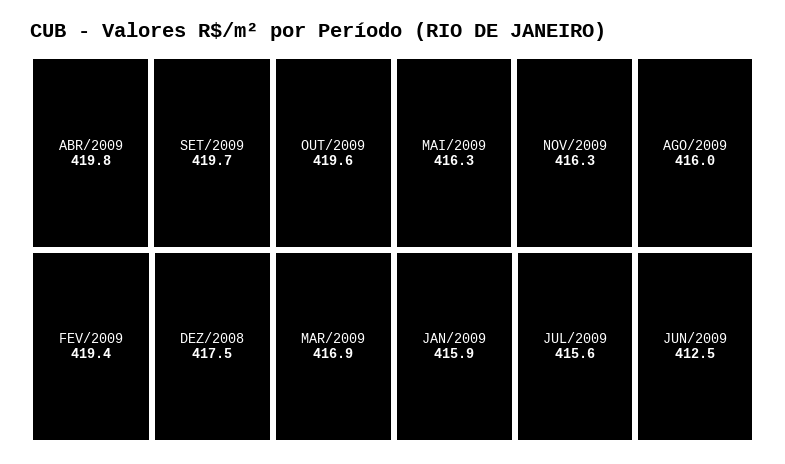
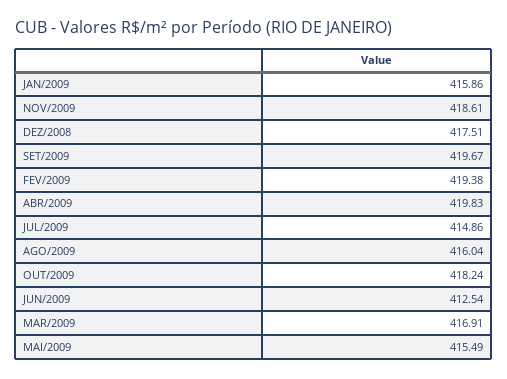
OUT/2009: 419.6 -> 418.24
MAI/2009: 416.3 -> 415.49
NOV/2009: 416.3 -> 418.61
JUL/2009: 415.6 -> 414.86

